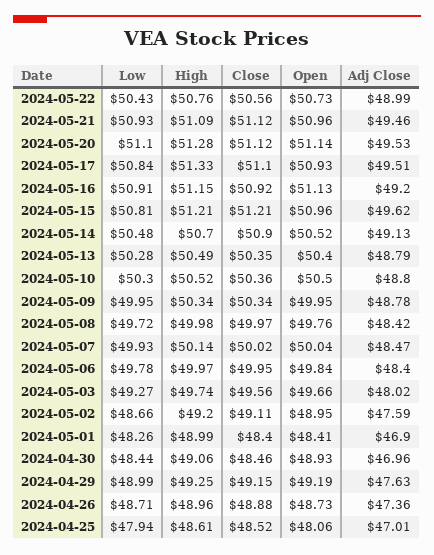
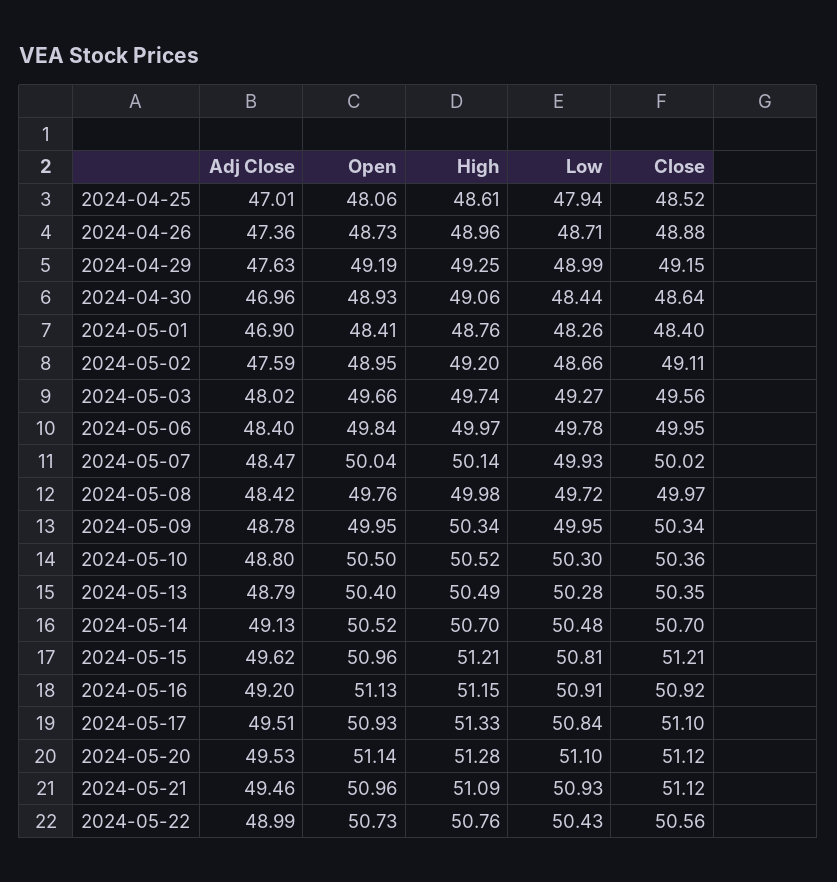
Close, 2024-05-14: 50.9 -> 50.7
High, 2024-05-01: 48.99 -> 48.76
Close, 2024-04-30: 48.46 -> 48.64

